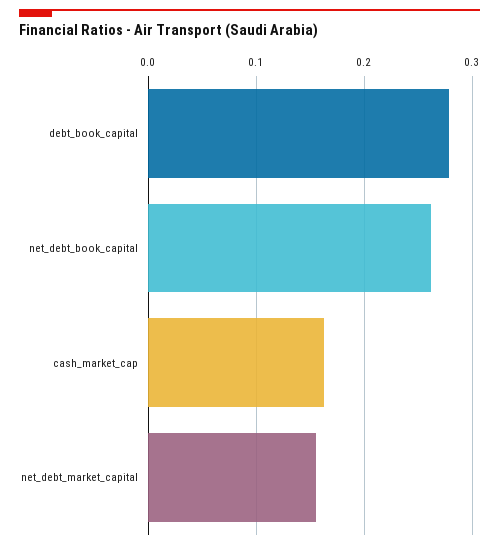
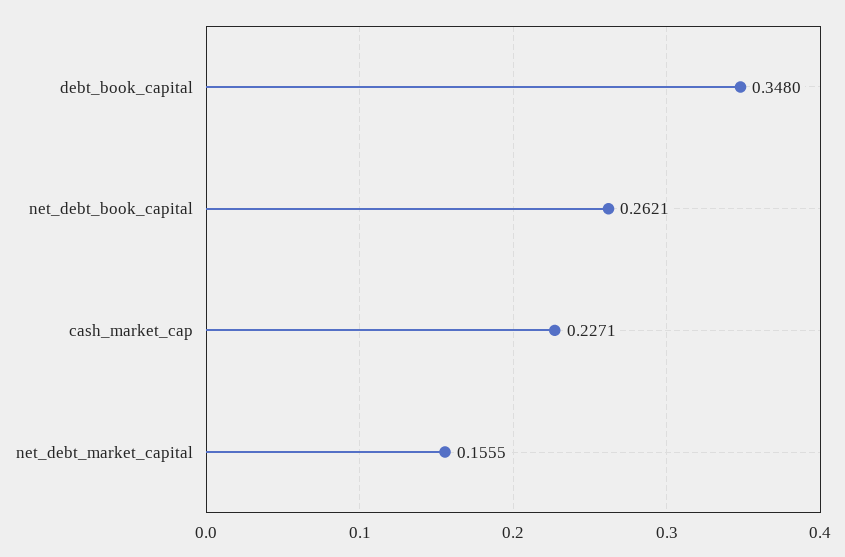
debt_book_capital: 0.28 -> 0.348
cash_market_cap: 0.16 -> 0.2271

